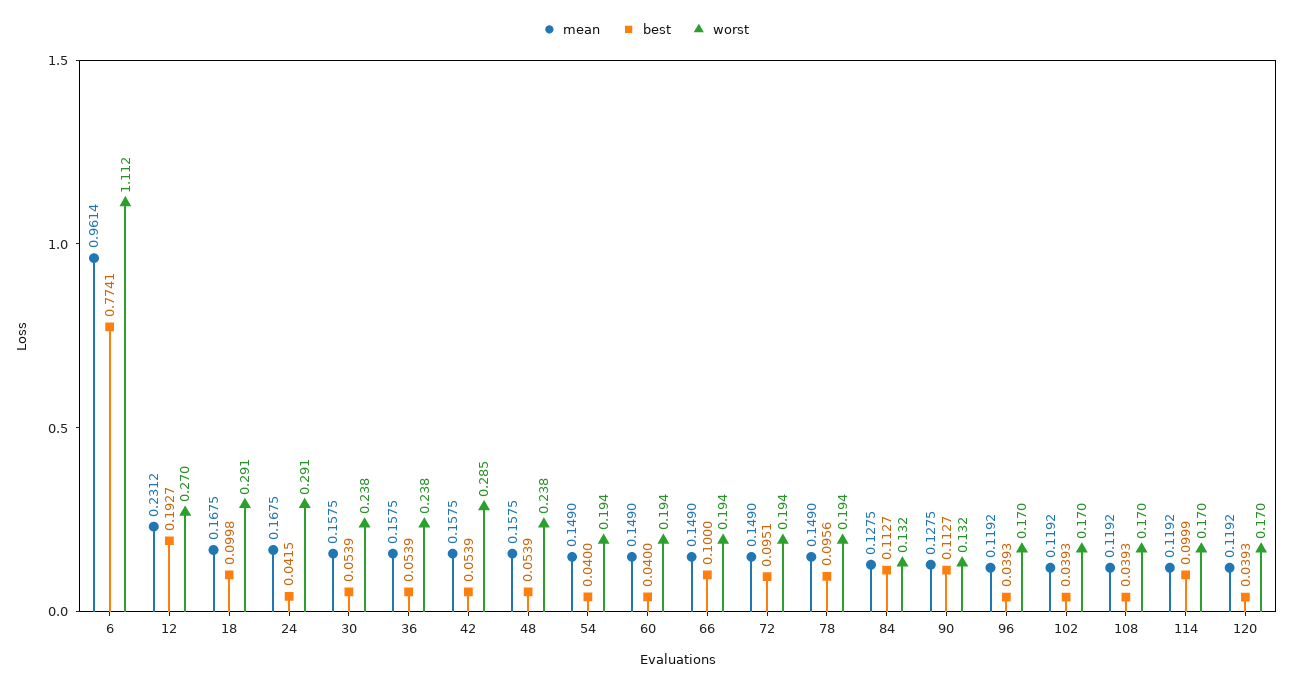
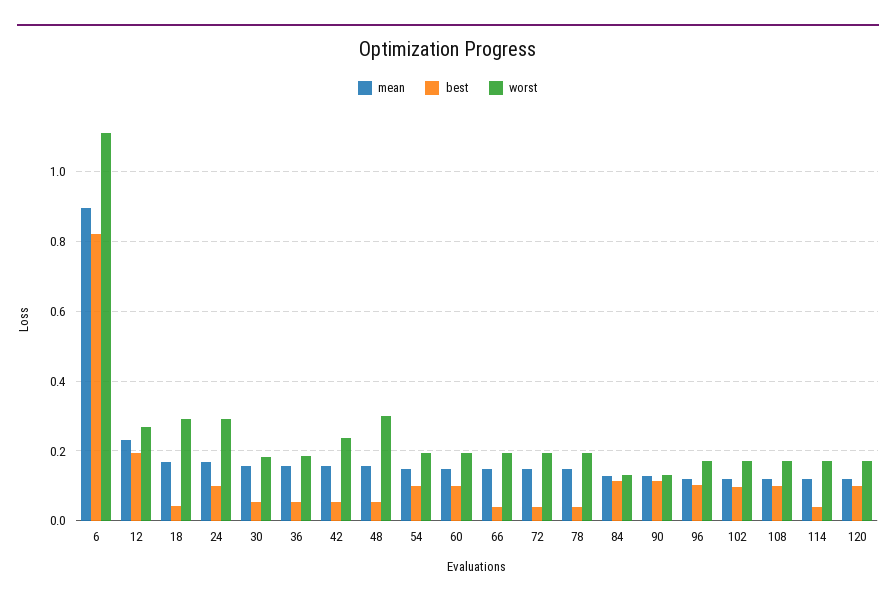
mean, 6: 0.9614 -> 0.9
best, 6: 0.7741 -> 0.82
best, 18: 0.0998 -> 0.04
best, 24: 0.0415 -> 0.1
worst, 30: 0.238 -> 0.18
worst, 36: 0.238 -> 0.18
worst, 42: 0.285 -> 0.24
worst, 48: 0.238 -> 0.3
best, 54: 0.04 -> 0.1
best, 60: 0.04 -> 0.1
best, 66: 0.1 -> 0.04
best, 72: 0.0951 -> 0.04
best, 78: 0.0956 -> 0.04
best, 96: 0.0393 -> 0.1
best, 102: 0.0393 -> 0.1
best, 108: 0.0393 -> 0.1
best, 114: 0.0999 -> 0.04
best, 120: 0.0393 -> 0.1

